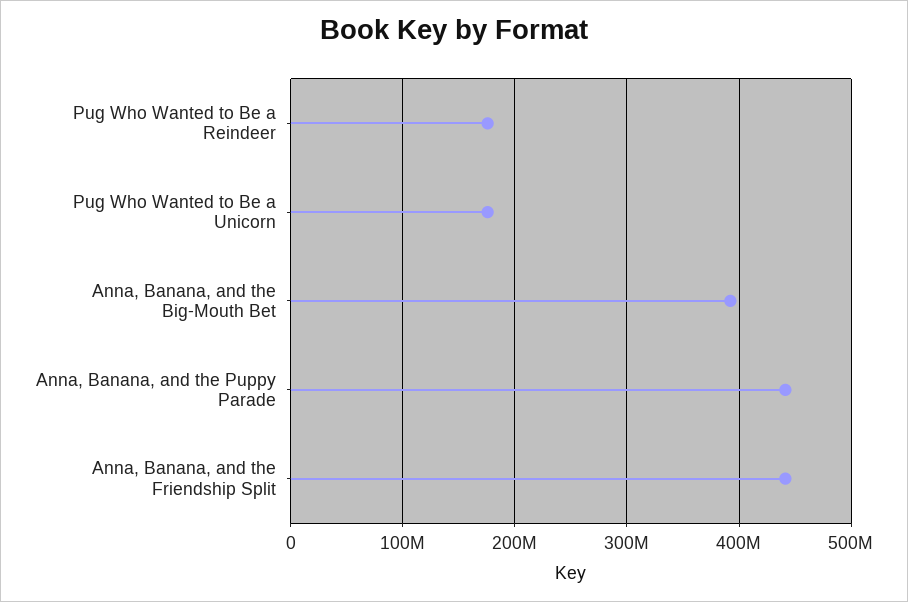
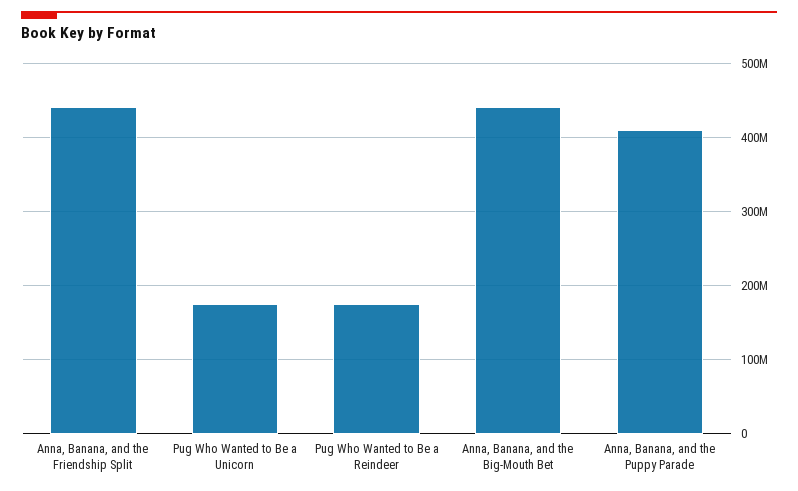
Anna, Banana, and the Big-Mouth Bet: 390000000 -> 440000000
Anna, Banana, and the Puppy Parade: 440000000 -> 410000000

